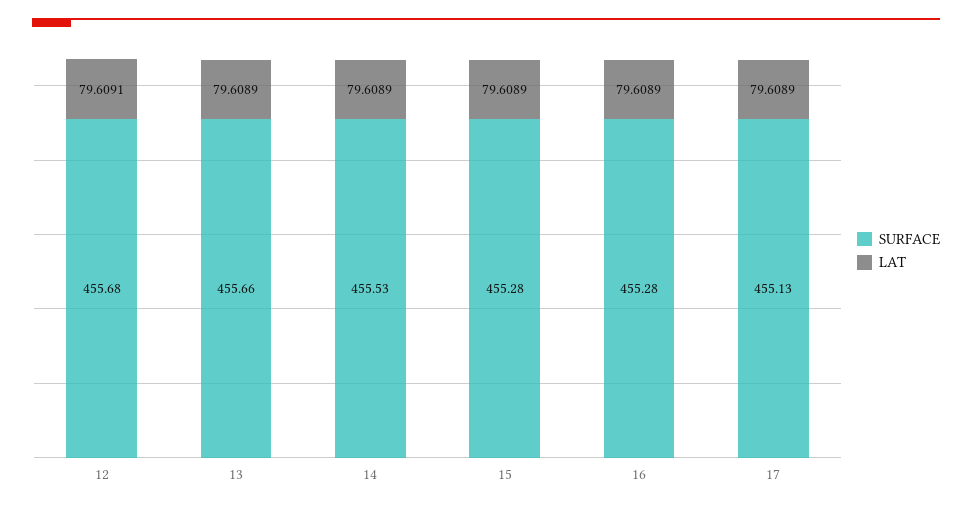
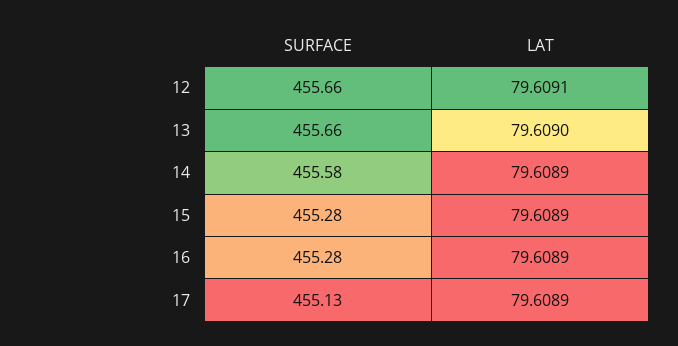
SURFACE, 12: 455.68 -> 455.66
LAT, 13: 79.6089 -> 79.609
SURFACE, 14: 455.53 -> 455.58

